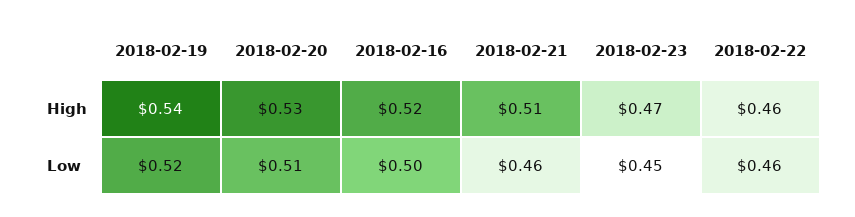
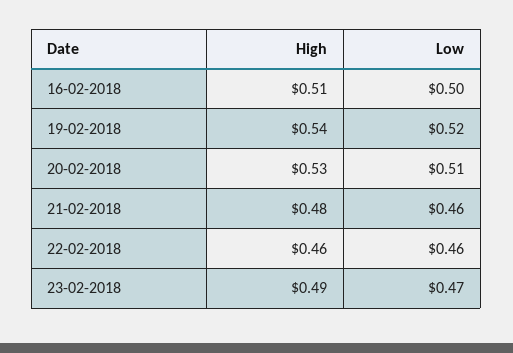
2018-02-16, High: 0.52 -> 0.51
2018-02-21, High: 0.51 -> 0.48
2018-02-23, High: 0.47 -> 0.49
2018-02-23, Low: 0.45 -> 0.47

